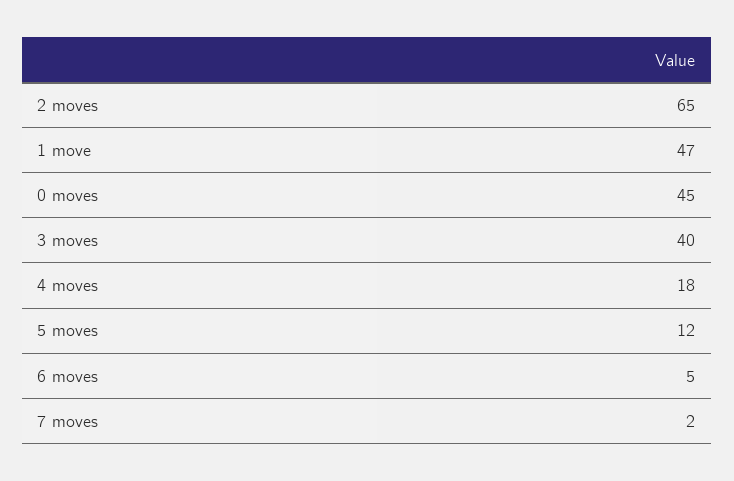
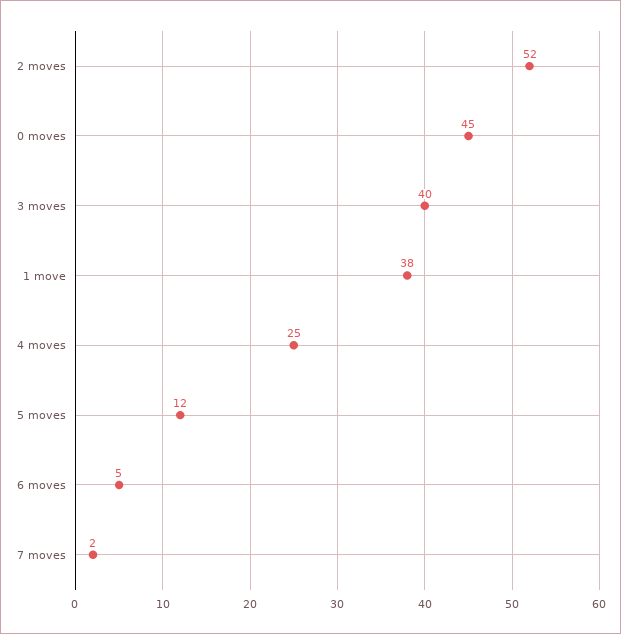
2 moves: 65 -> 52
1 move: 47 -> 38
4 moves: 18 -> 25

